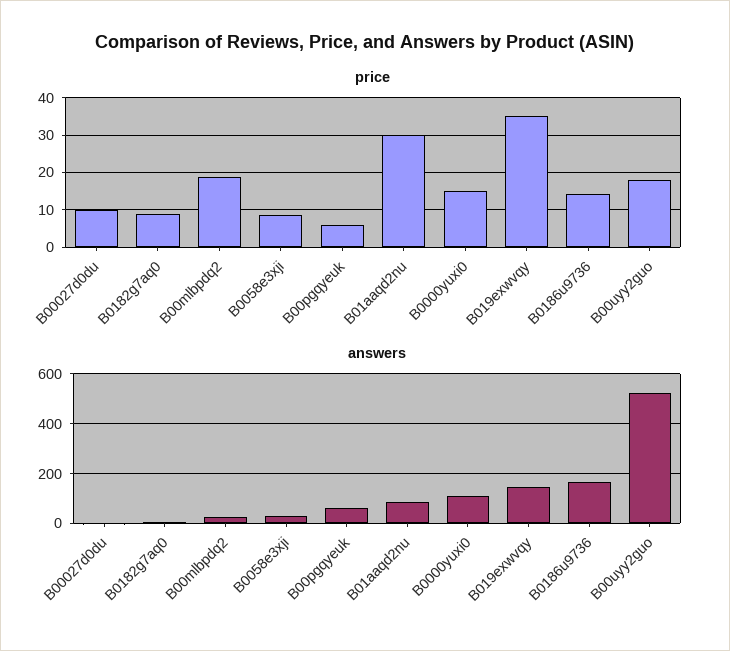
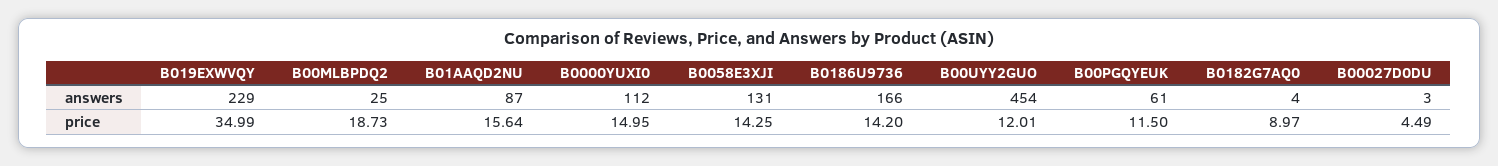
price, B00027d0du: 10 -> 4.49
price, B0058e3xji: 8 -> 14.25
price, B00pgqyeuk: 6 -> 11.5
price, B01aaqd2nu: 30 -> 15.64
price, B00uyy2guo: 18 -> 12.01
answers, B0058e3xji: 25 -> 131
answers, B019exwvqy: 150 -> 229
answers, B00uyy2guo: 525 -> 454

